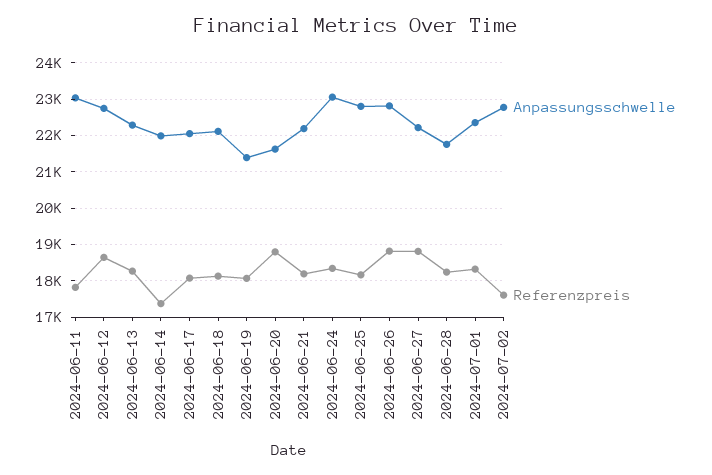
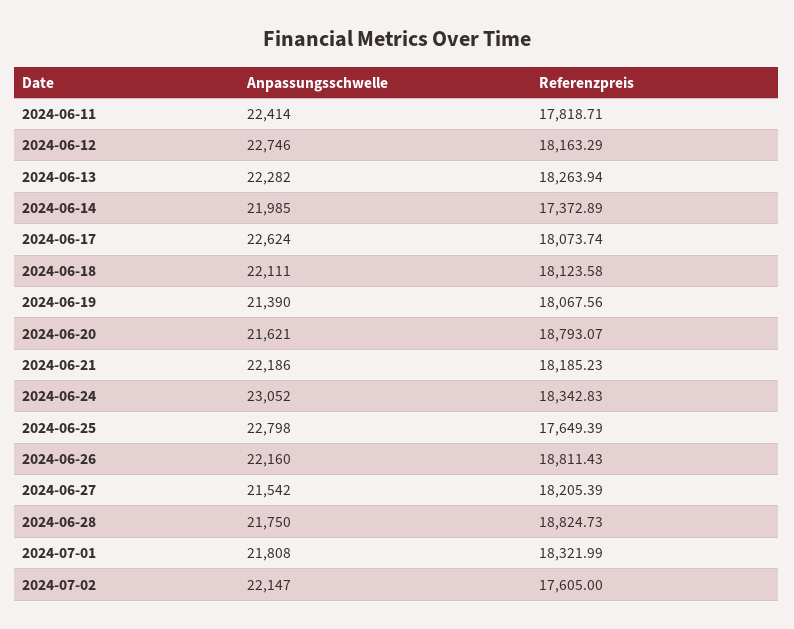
Anpassungsschwelle, 2024-06-11: 23000 -> 22414
Referenzpreis, 2024-06-12: 18600 -> 18163.29
Anpassungsschwelle, 2024-06-17: 22000 -> 22624
Referenzpreis, 2024-06-25: 18200 -> 17649.39
Anpassungsschwelle, 2024-06-26: 22800 -> 22160
Anpassungsschwelle, 2024-06-27: 22200 -> 21542
Referenzpreis, 2024-06-27: 18800 -> 18205.39
Referenzpreis, 2024-06-28: 18200 -> 18824.73
Anpassungsschwelle, 2024-07-01: 22400 -> 21808
Anpassungsschwelle, 2024-07-02: 22800 -> 22147

